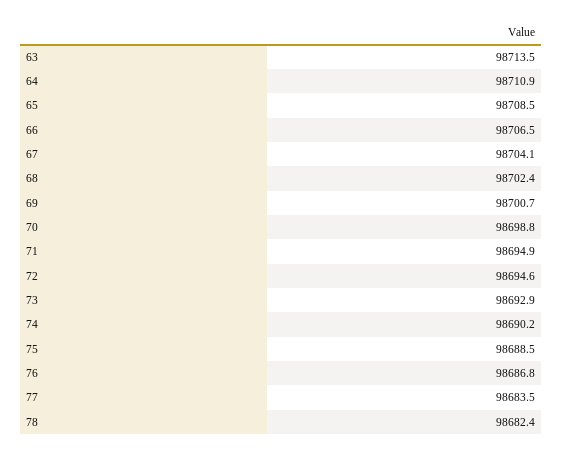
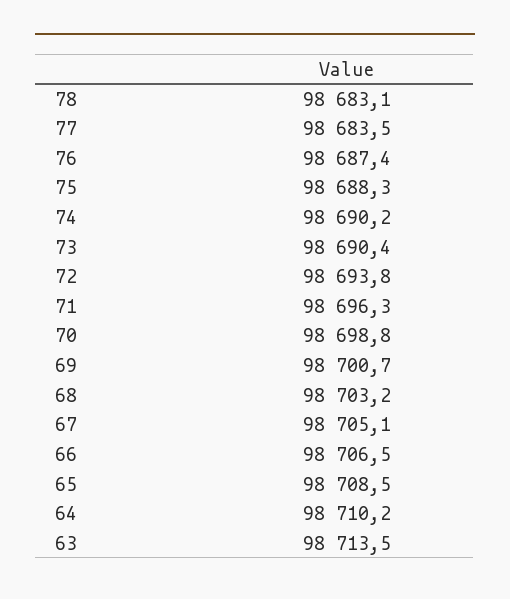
64: 98710.9 -> 98710.2
67: 98704.1 -> 98705.1
68: 98702.4 -> 98703.2
71: 98694.9 -> 98696.3
72: 98694.6 -> 98693.8
73: 98692.9 -> 98690.4
75: 98688.5 -> 98688.3
76: 98686.8 -> 98687.4
78: 98682.4 -> 98683.1

